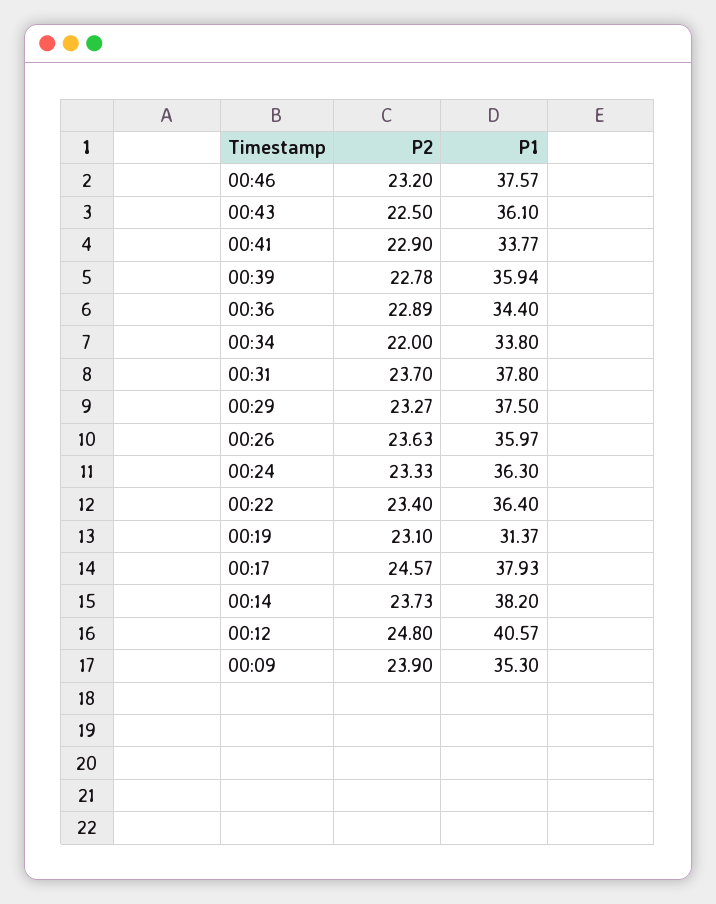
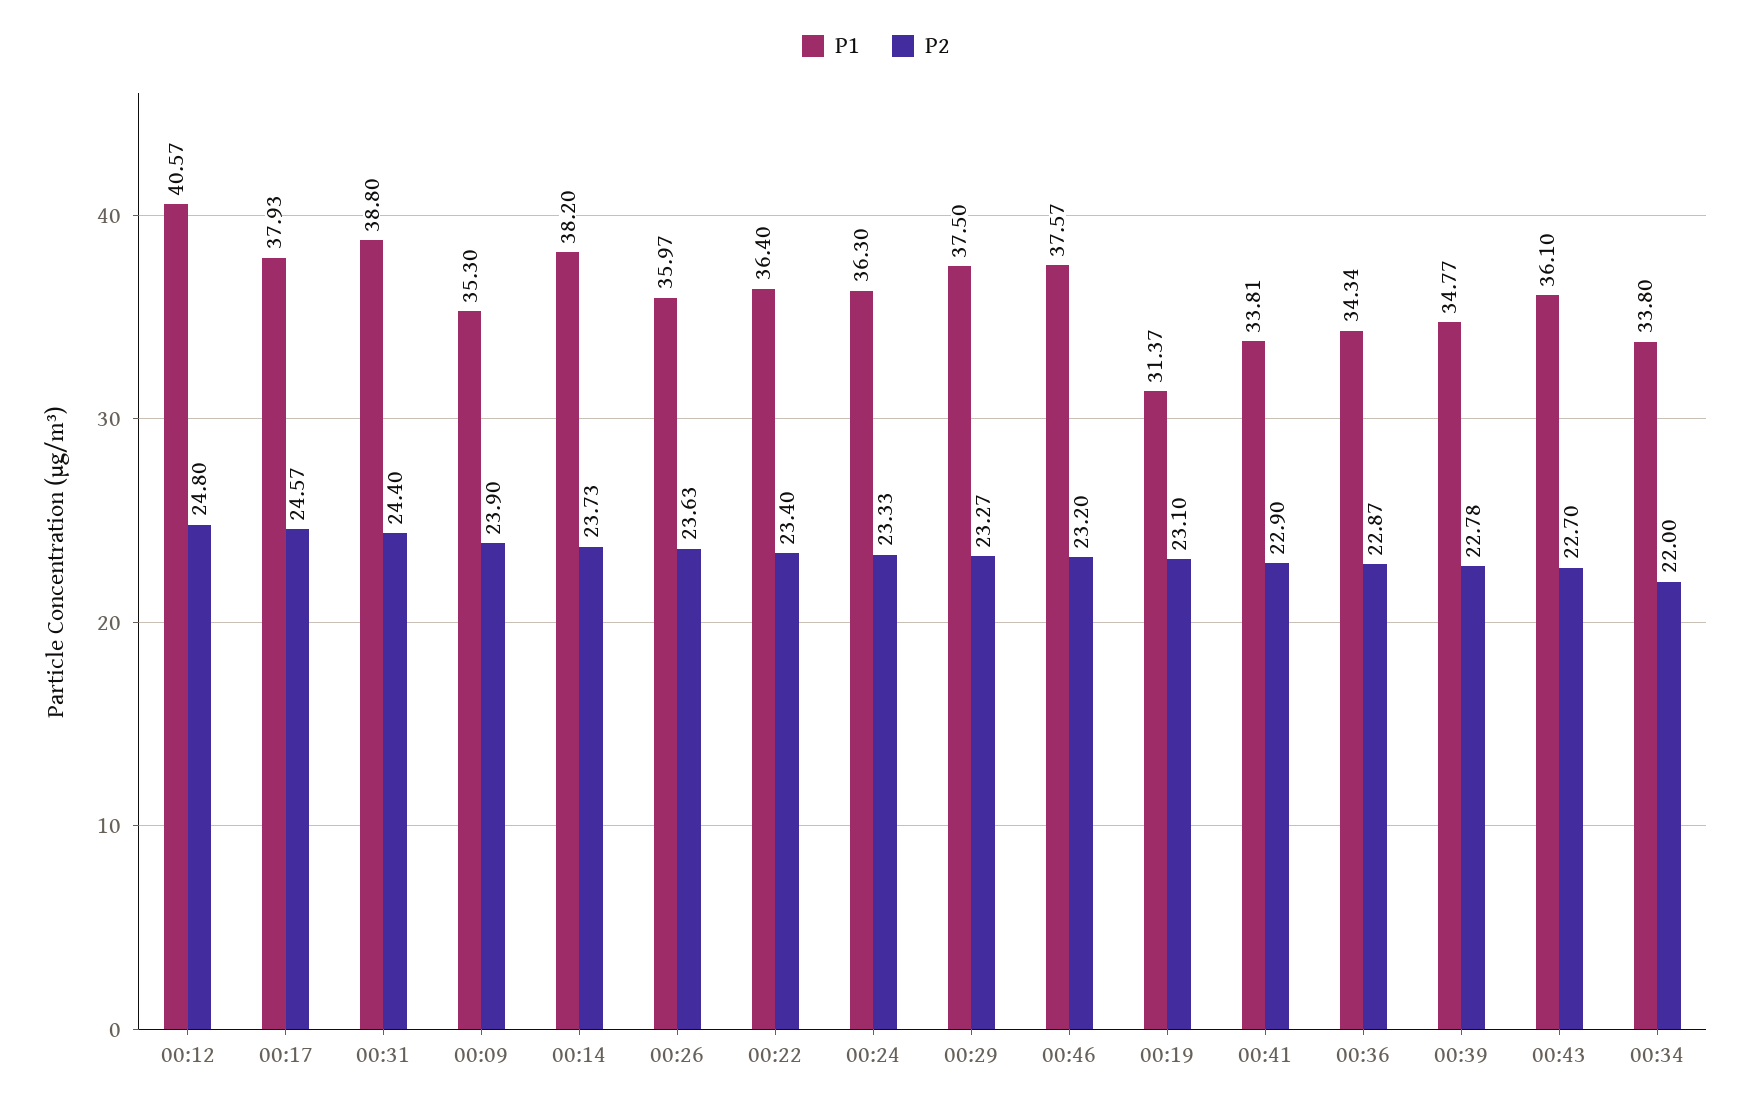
P2, 00:43: 22.5 -> 22.7
P1, 00:41: 33.77 -> 33.81
P1, 00:39: 35.94 -> 34.77
P2, 00:36: 22.89 -> 22.87
P1, 00:36: 34.4 -> 34.34
P2, 00:31: 23.7 -> 24.4
P1, 00:31: 37.8 -> 38.8

